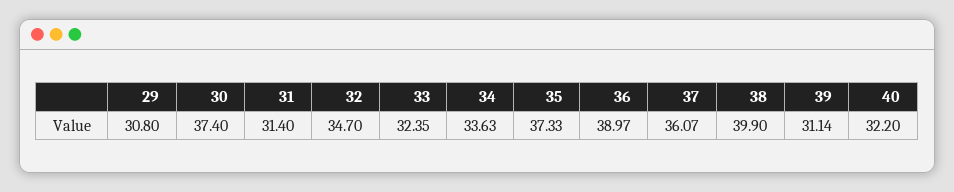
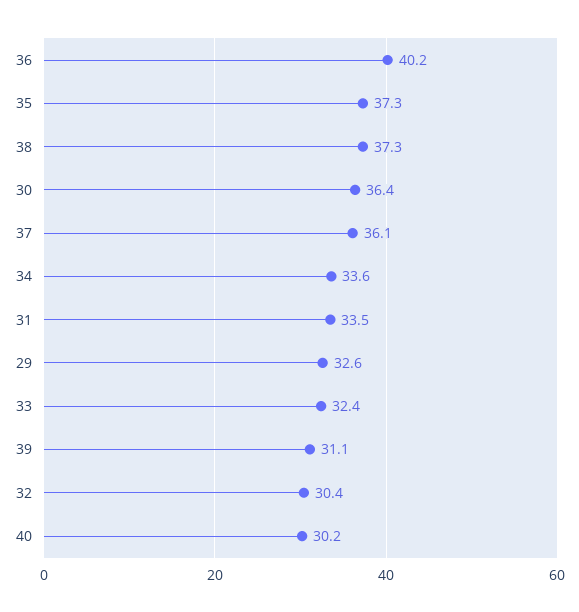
29: 30.8 -> 32.6
30: 37.4 -> 36.4
31: 31.4 -> 33.5
32: 34.7 -> 30.4
36: 38.97 -> 40.2
38: 39.9 -> 37.3
40: 32.2 -> 30.2

